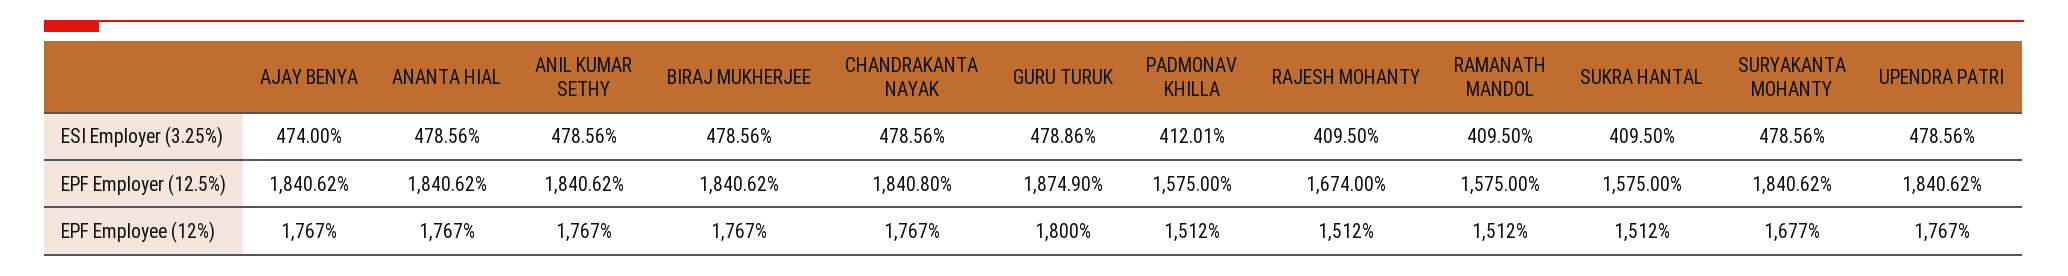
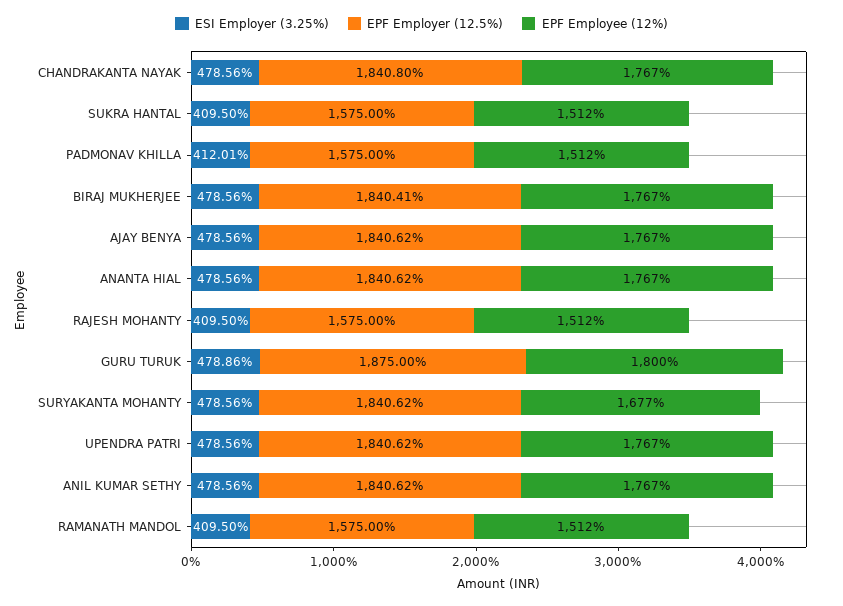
ESI Employer (3.25%), AJAY BENYA: 474 -> 478.56
EPF Employer (12.5%), BIRAJ MUKHERJEE: 1840.62 -> 1840.41
EPF Employer (12.5%), GURU TURUK: 1874.9 -> 1875
EPF Employer (12.5%), RAJESH MOHANTY: 1674 -> 1575

